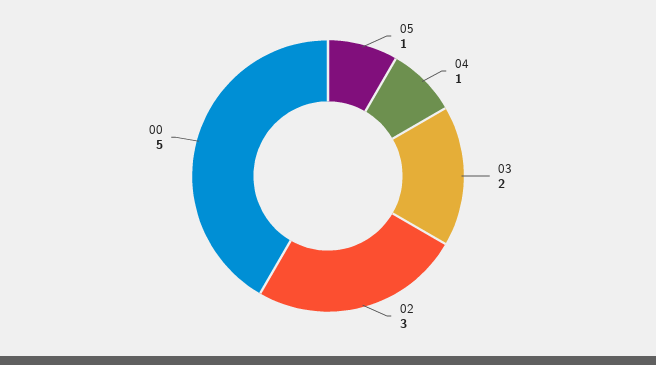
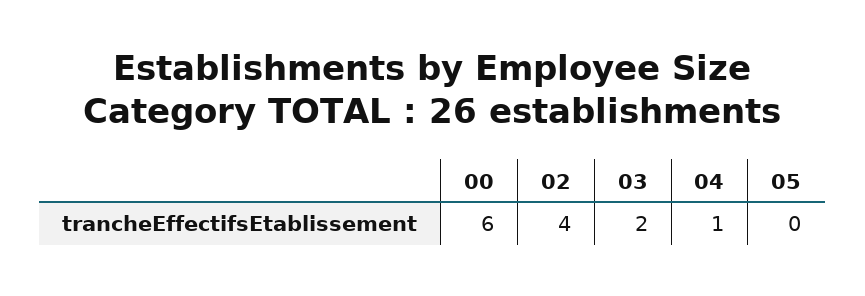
05: 1 -> 0
02: 3 -> 4
00: 5 -> 6

